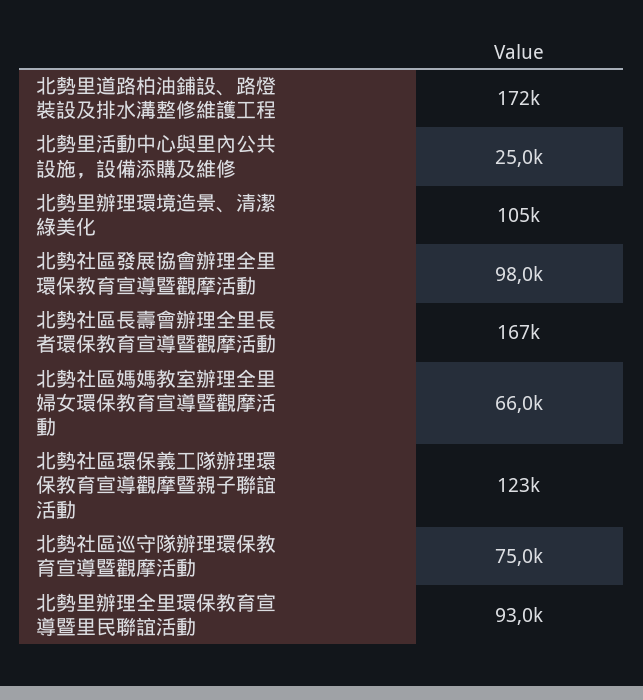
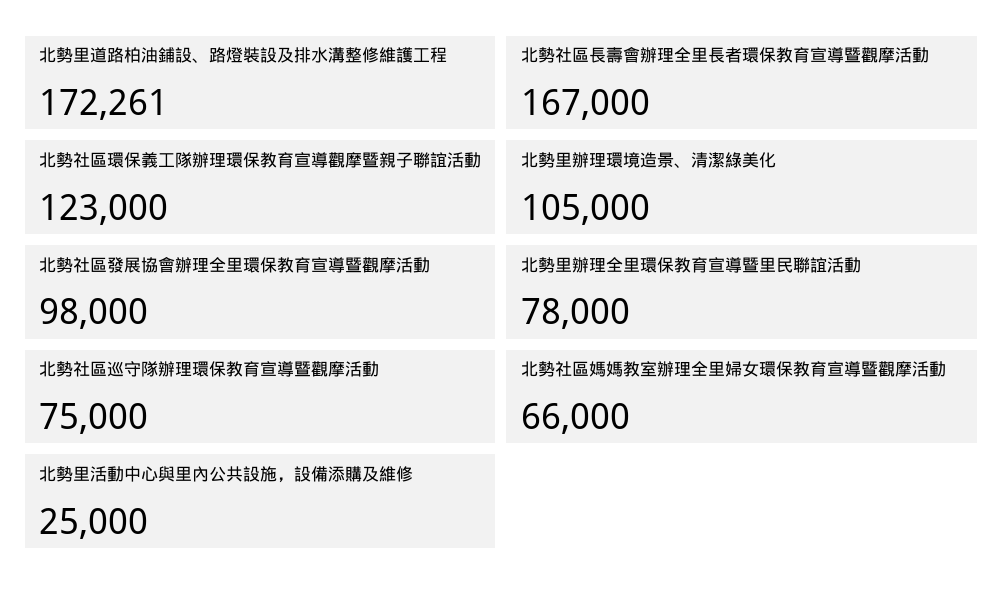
北勢里辦理全里環保教育宣導暨里民聯誼活動: 93000 -> 78000

